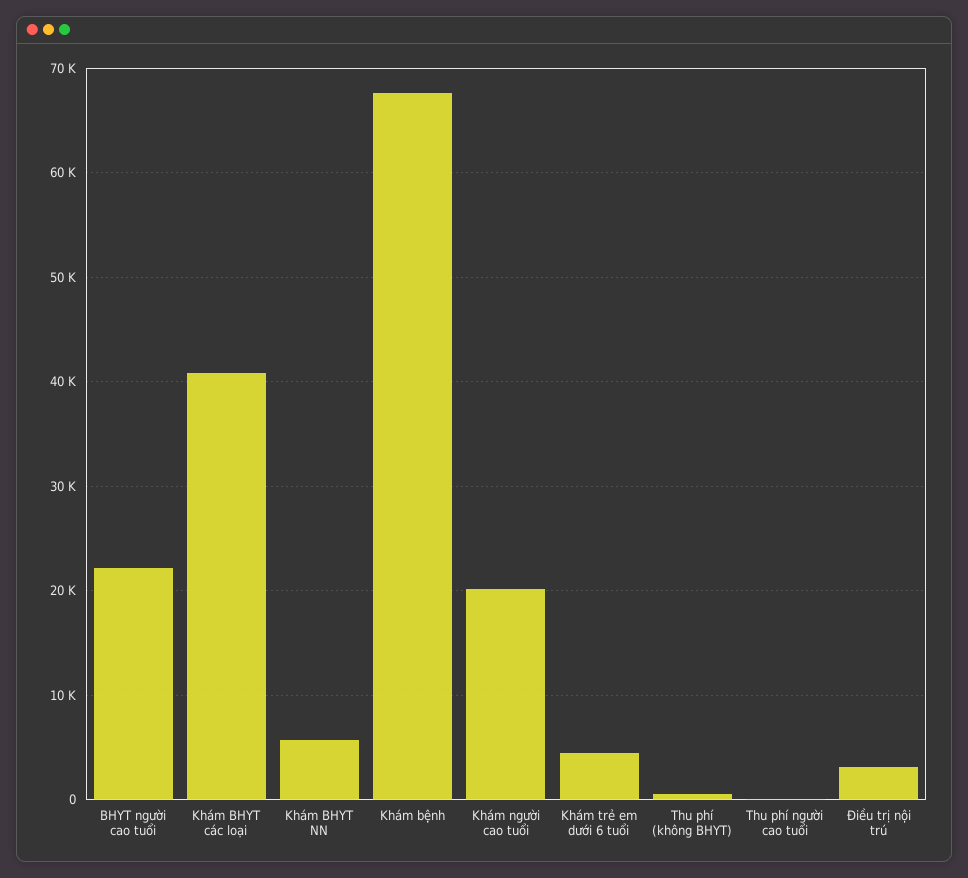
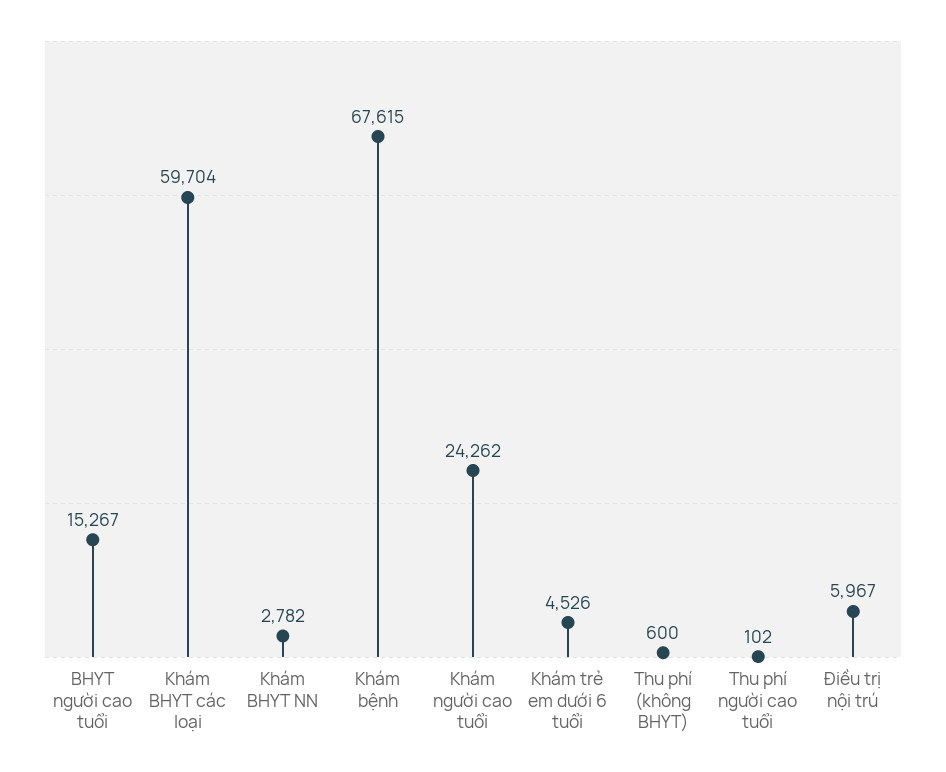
BHYT người cao tuổi: 22000 -> 15267
Khám BHYT các loại: 41000 -> 59704
Khám BHYT NN: 6000 -> 2782
Khám người cao tuổi: 20000 -> 24262
Điều trị nội trú: 3000 -> 5967

